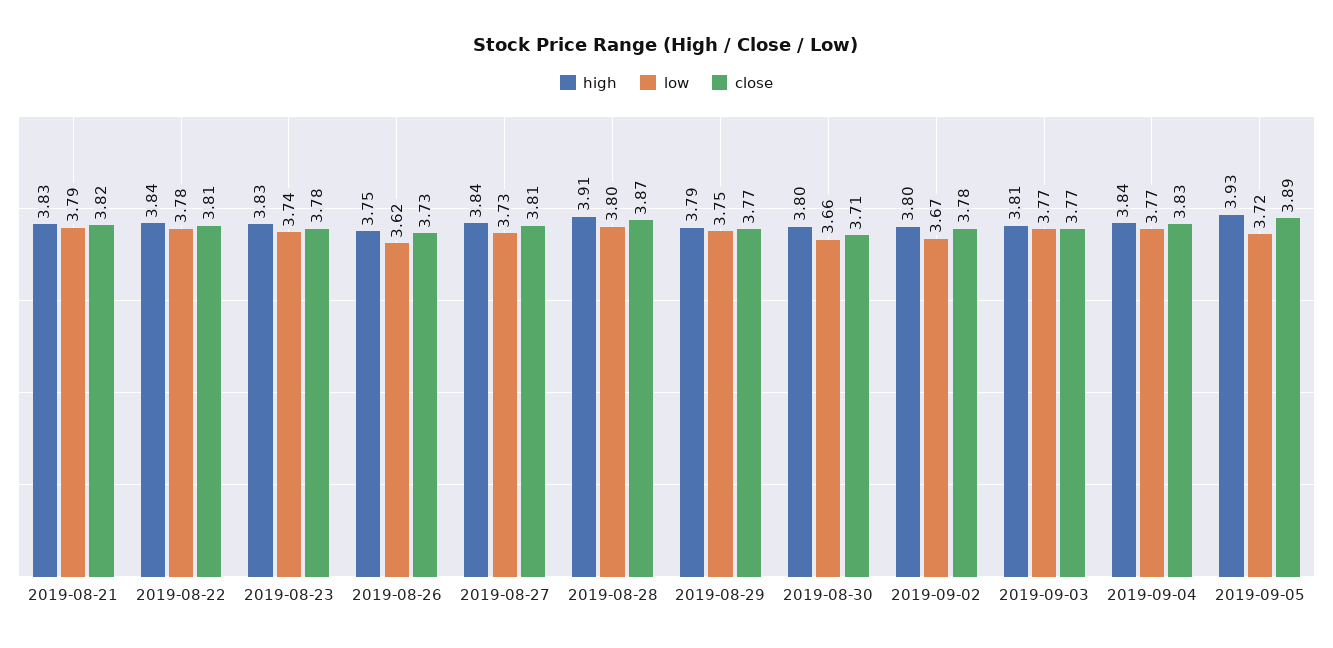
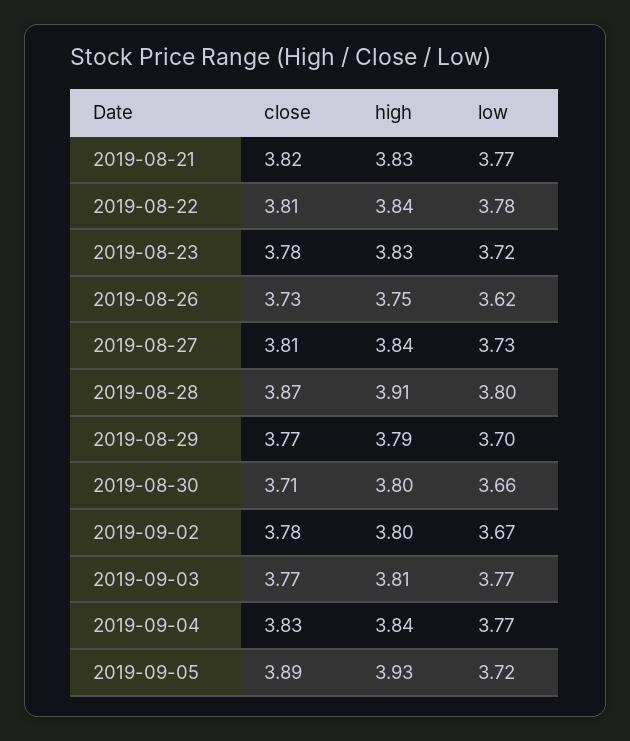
low, 2019-08-21: 3.79 -> 3.77
low, 2019-08-23: 3.74 -> 3.72
low, 2019-08-29: 3.75 -> 3.7

